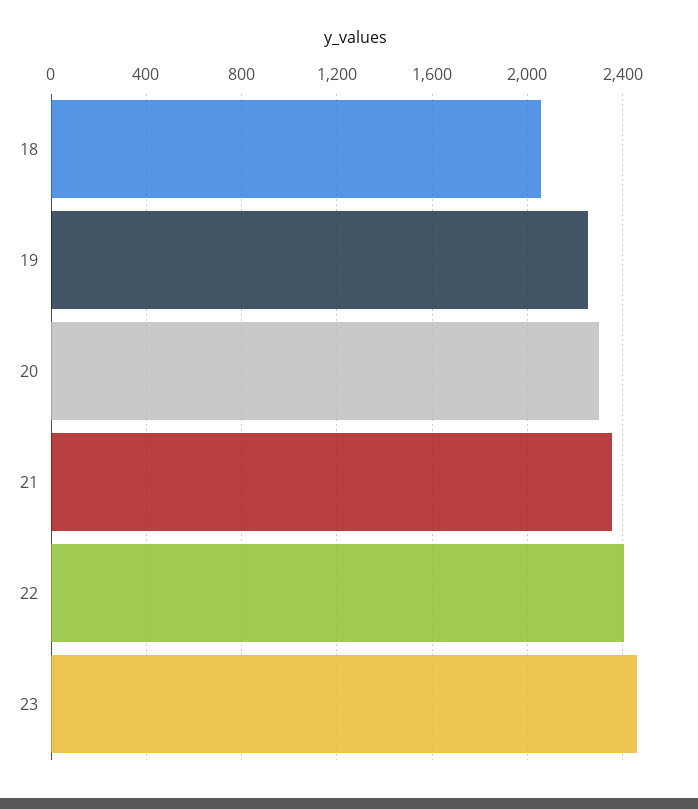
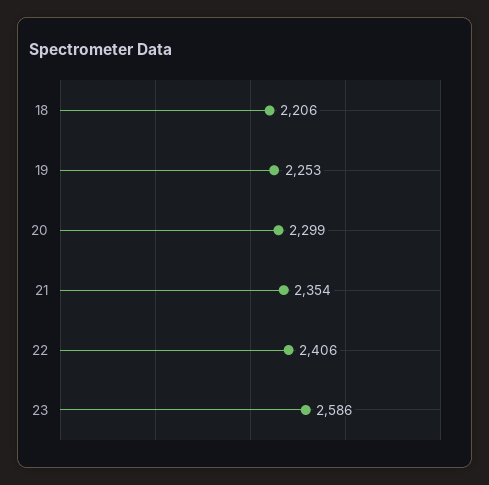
18: 2050 -> 2206
23: 2450 -> 2586

